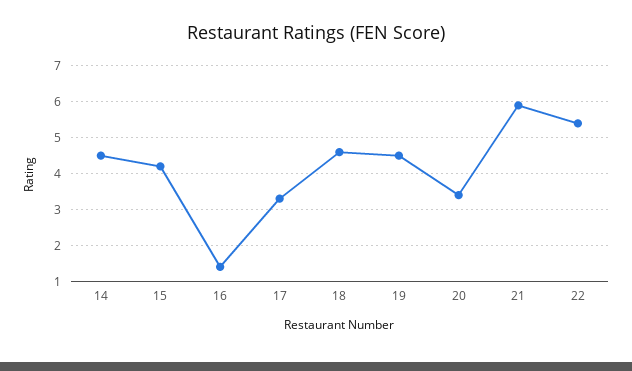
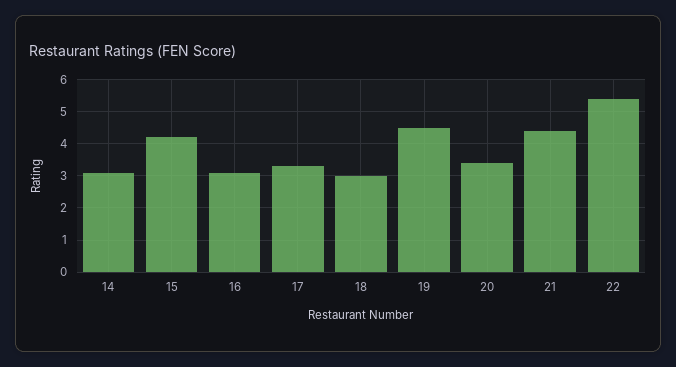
14: 4.5 -> 3
16: 1.5 -> 3
18: 4.5 -> 3
21: 6 -> 4.5

